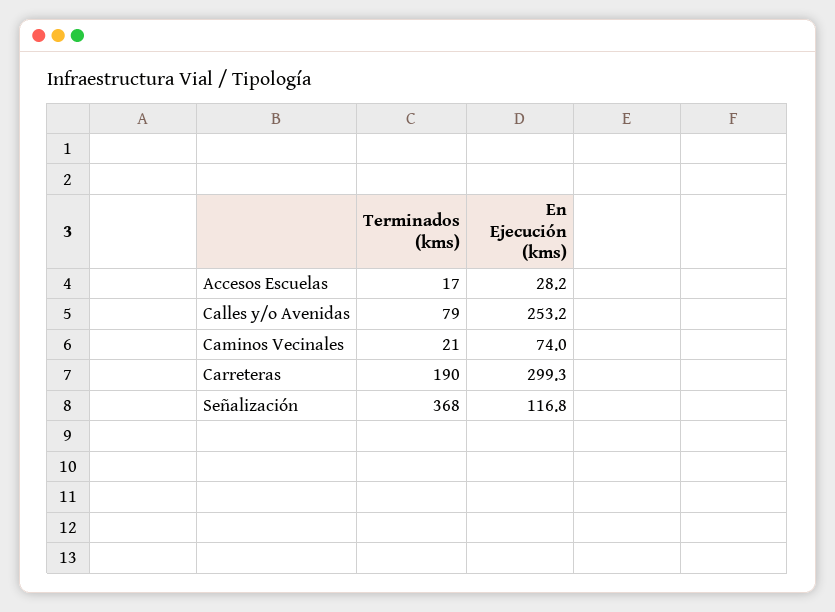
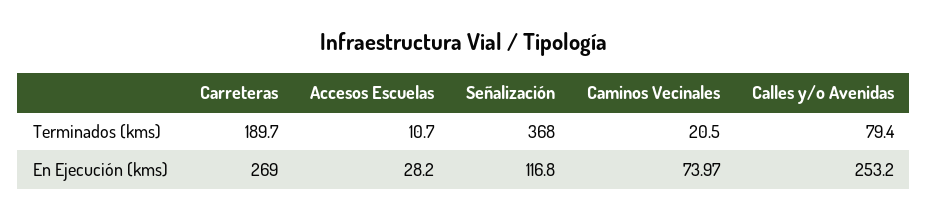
Terminados (kms), Accesos Escuelas: 17 -> 10.7
En Ejecución (kms), Carreteras: 299.3 -> 269

